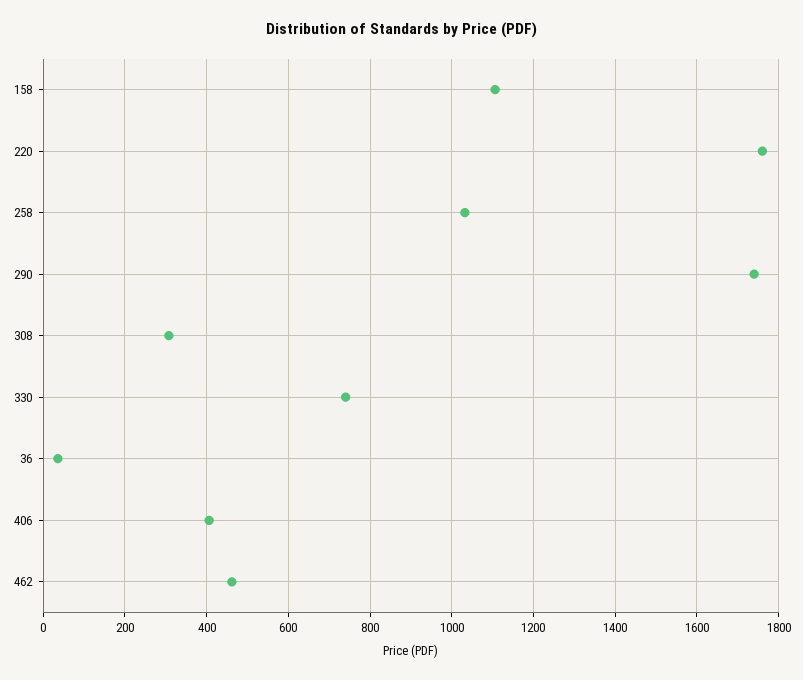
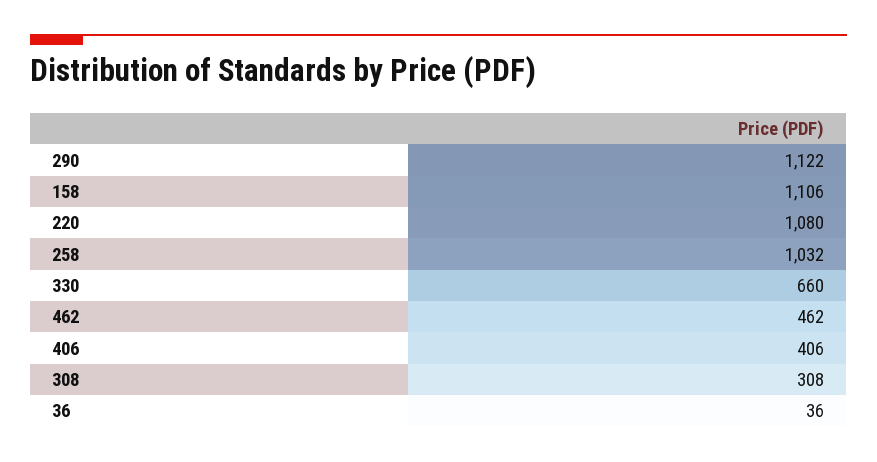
220: 1760 -> 1080
290: 1740 -> 1122
330: 740 -> 660

